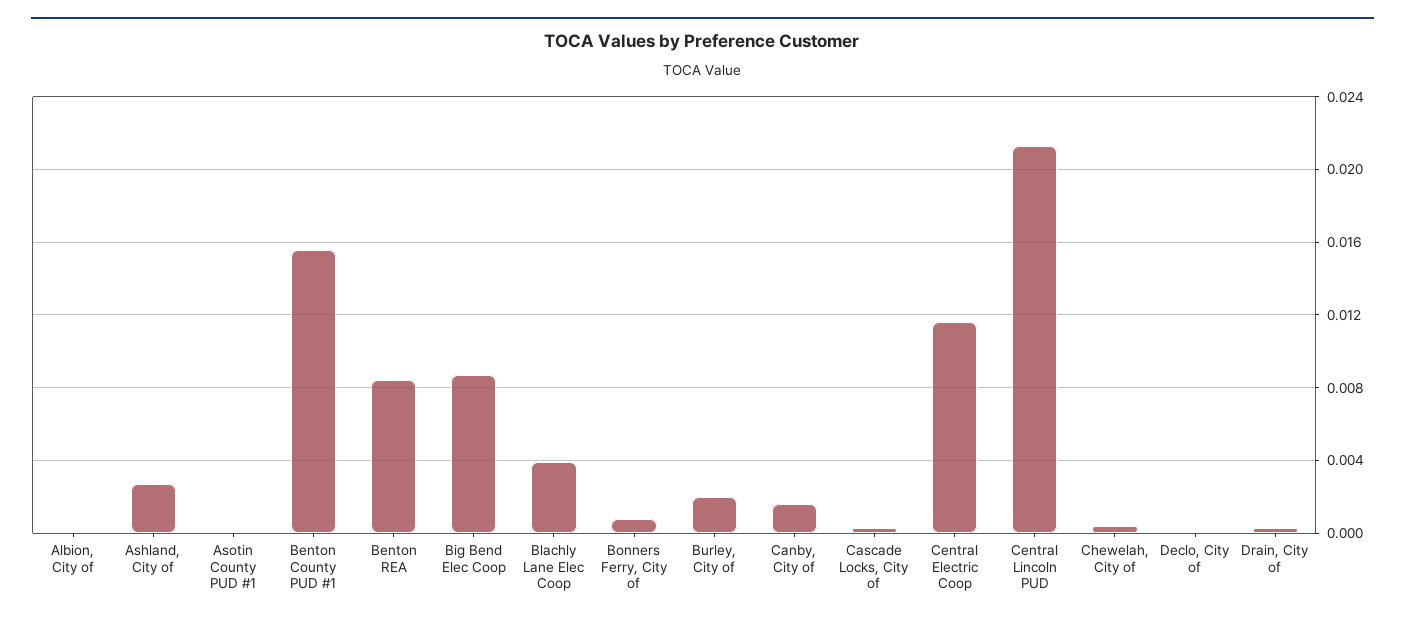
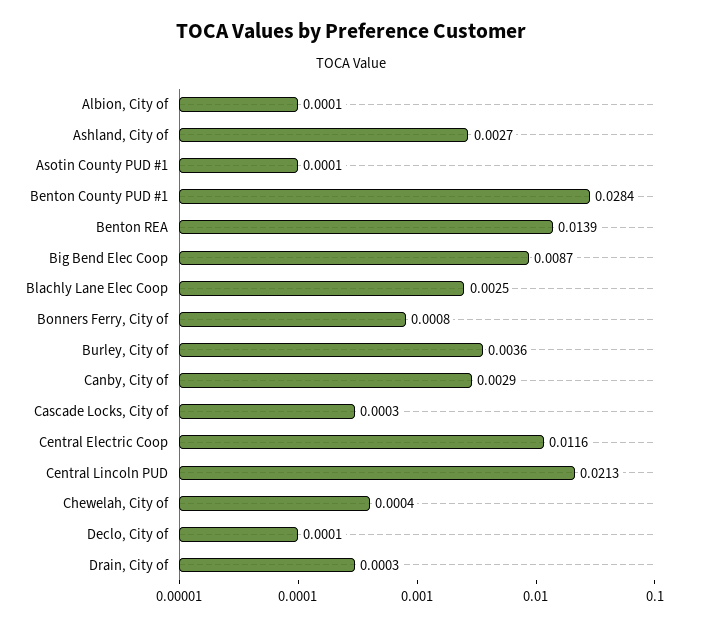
Benton County PUD #1: 0.0155 -> 0.0284
Benton REA: 0.0085 -> 0.0139
Blachly Lane Elec Coop: 0.004 -> 0.0025
Burley, City of: 0.002 -> 0.0036
Canby, City of: 0.0015 -> 0.0029

